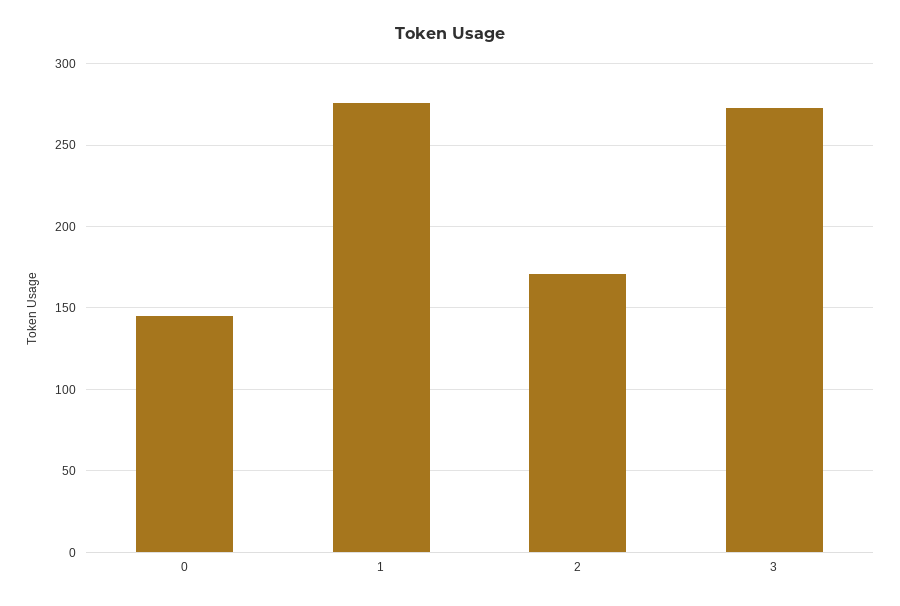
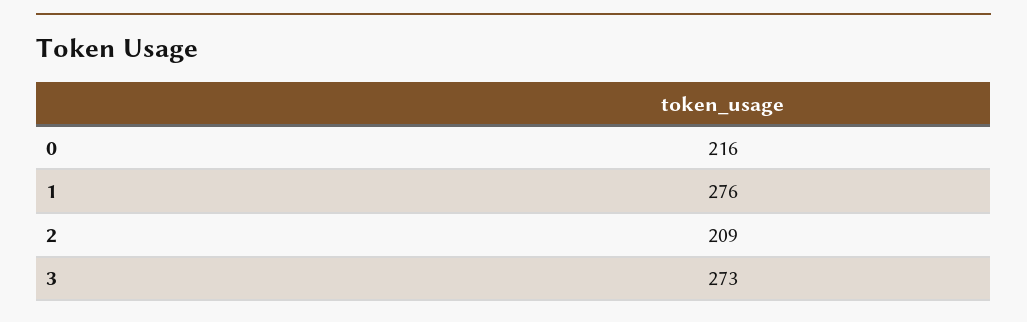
0: 145 -> 216
2: 170 -> 209

